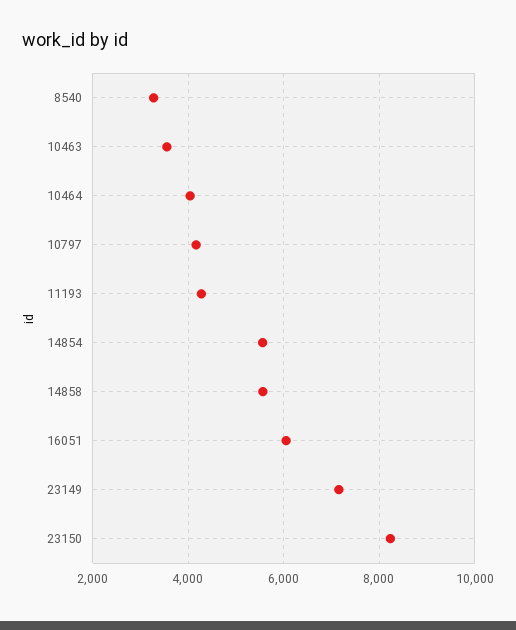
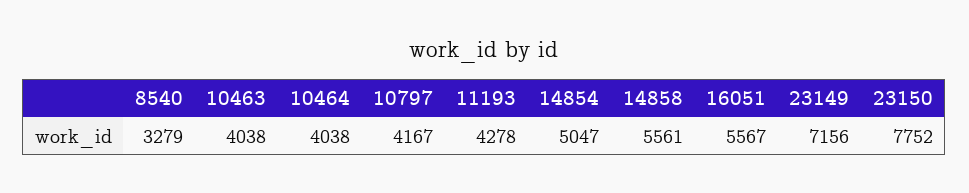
10463: 3600 -> 4038
14854: 5600 -> 5047
16051: 6000 -> 5567
23150: 8200 -> 7752

